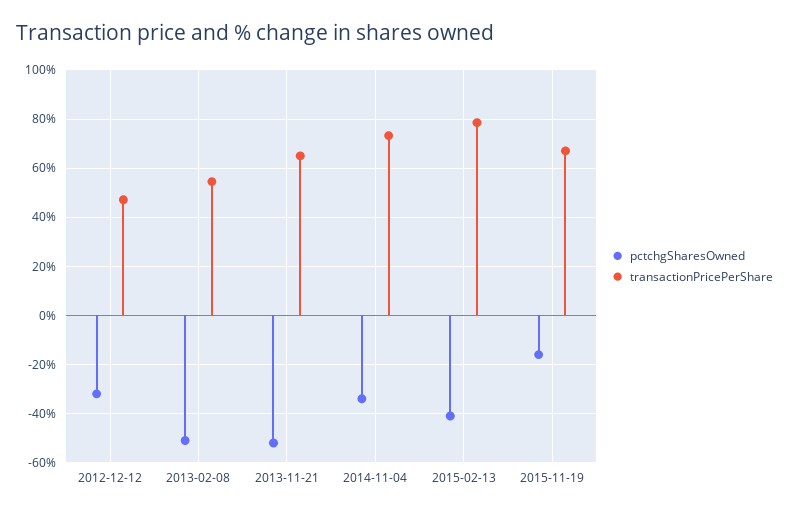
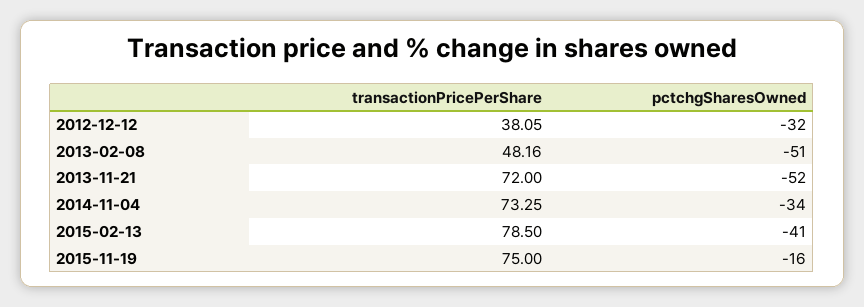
transactionPricePerShare, 2012-12-12: 47.5 -> 38.05
transactionPricePerShare, 2013-02-08: 55 -> 48.16
transactionPricePerShare, 2013-11-21: 65 -> 72
transactionPricePerShare, 2015-11-19: 67.5 -> 75

